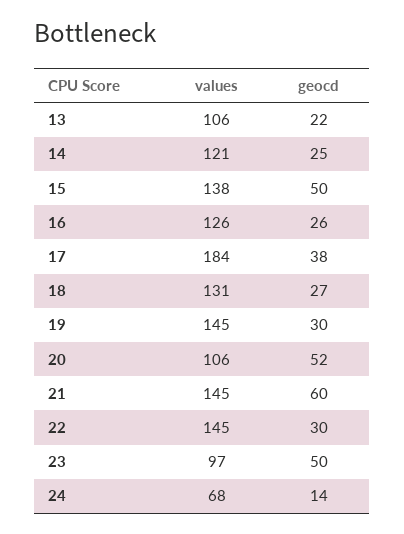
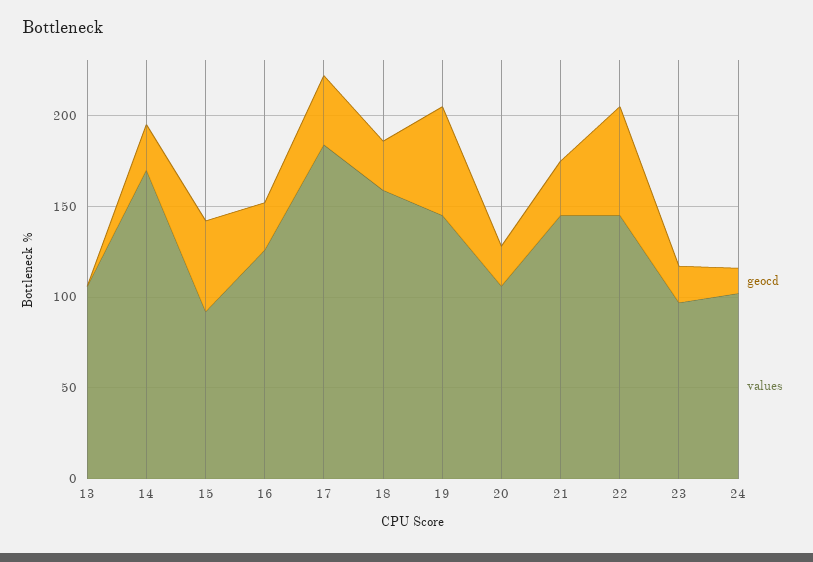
geocd, 13: 22 -> 0
values, 14: 121 -> 170
values, 15: 138 -> 90
values, 18: 131 -> 160
geocd, 19: 30 -> 60
geocd, 20: 52 -> 20
geocd, 21: 60 -> 30
geocd, 22: 30 -> 60
geocd, 23: 50 -> 20
values, 24: 68 -> 100

